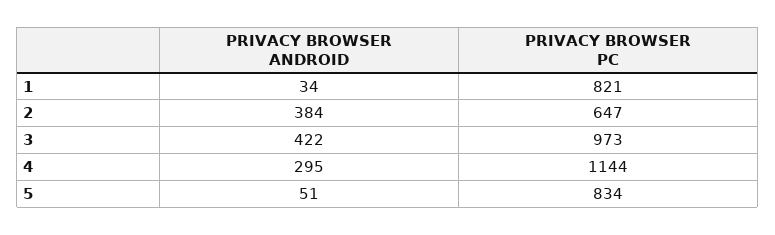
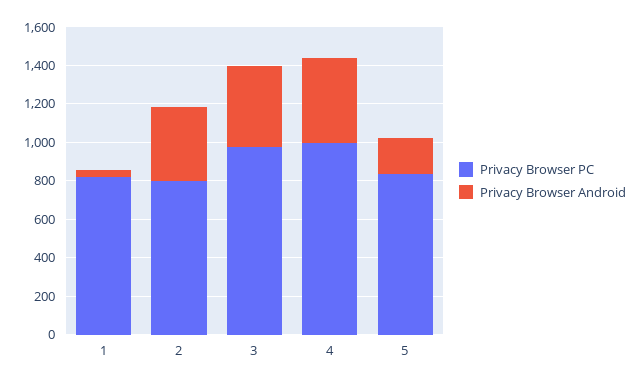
PRIVACY BROWSER PC, 2: 647 -> 800
PRIVACY BROWSER ANDROID, 4: 295 -> 450
PRIVACY BROWSER PC, 4: 1144 -> 1000
PRIVACY BROWSER ANDROID, 5: 51 -> 200

